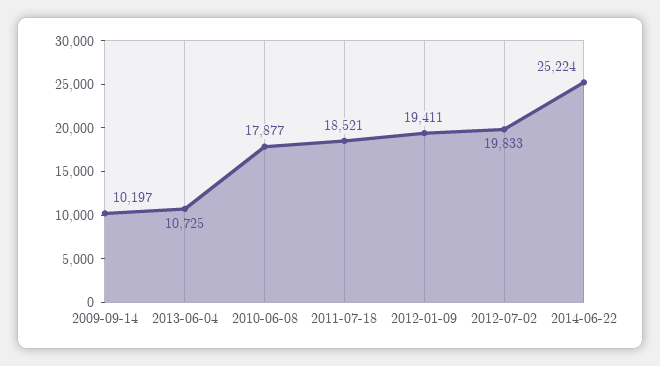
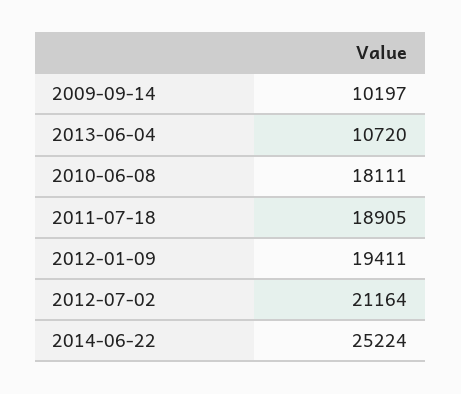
2013-06-04: 10725 -> 10720
2010-06-08: 17877 -> 18111
2011-07-18: 18521 -> 18905
2012-07-02: 19833 -> 21164

